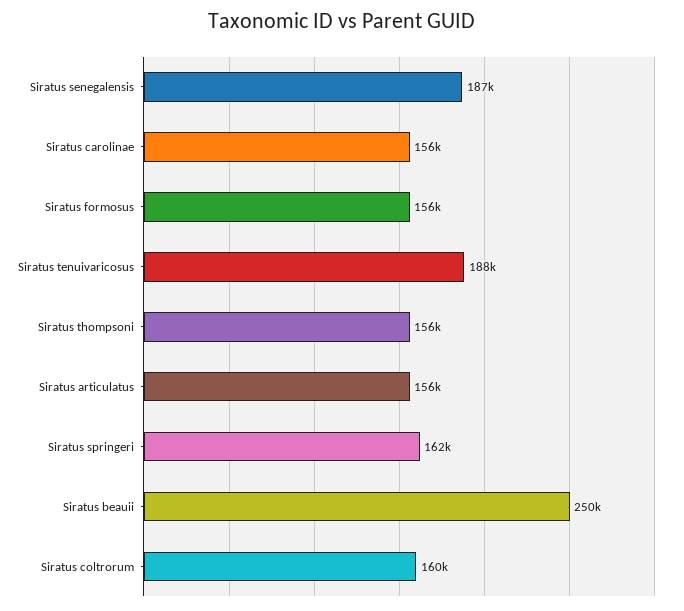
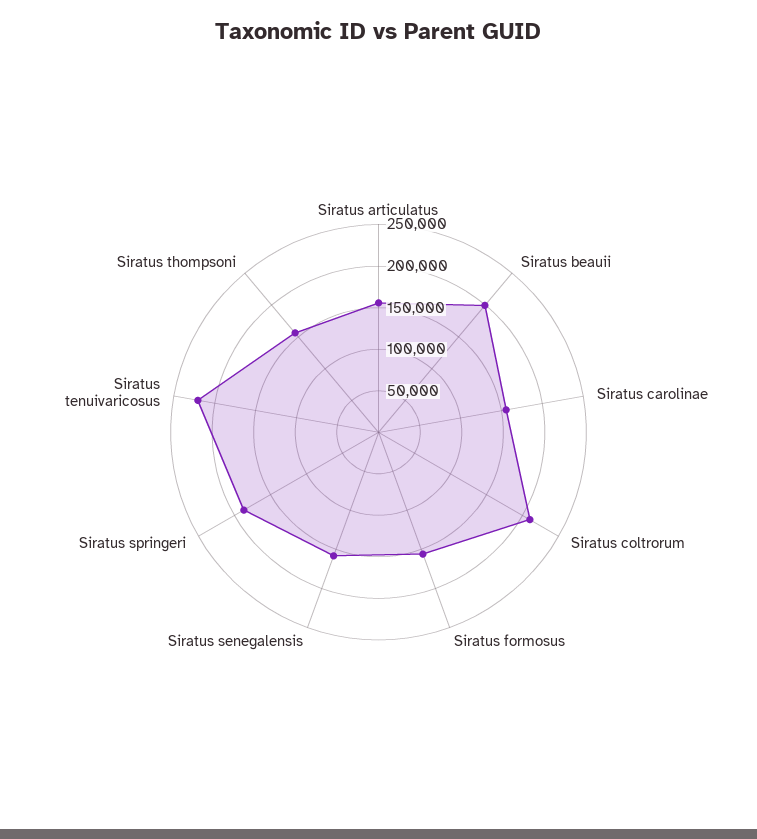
Siratus senegalensis: 187000 -> 160000
Siratus tenuivaricosus: 188000 -> 220000
Siratus springeri: 162000 -> 190000
Siratus beauii: 250000 -> 200000
Siratus coltrorum: 160000 -> 210000

